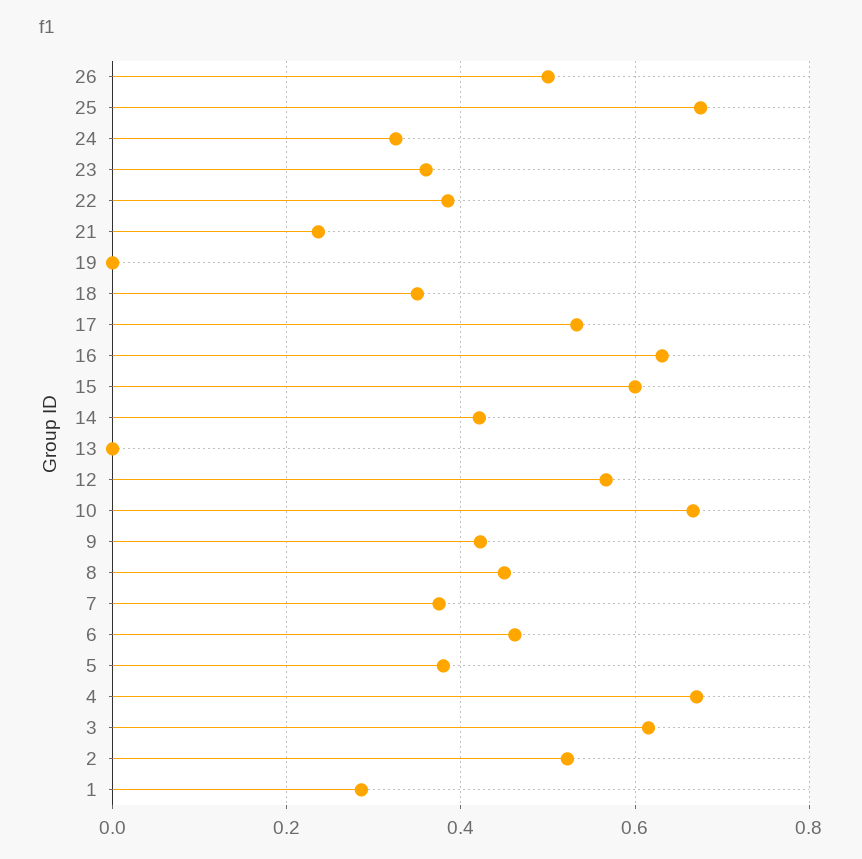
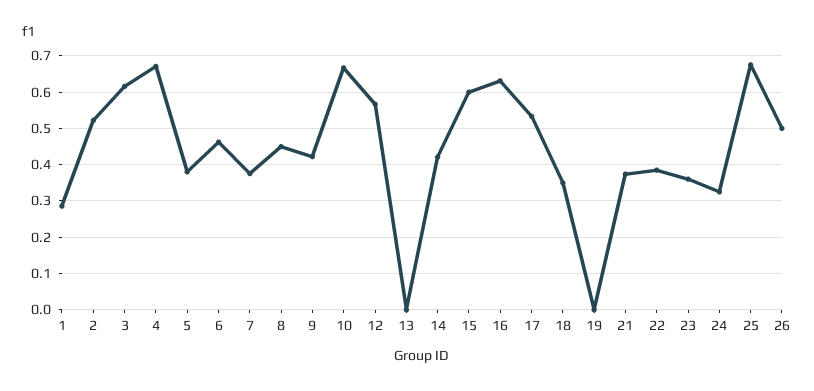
21: 0.24 -> 0.38

